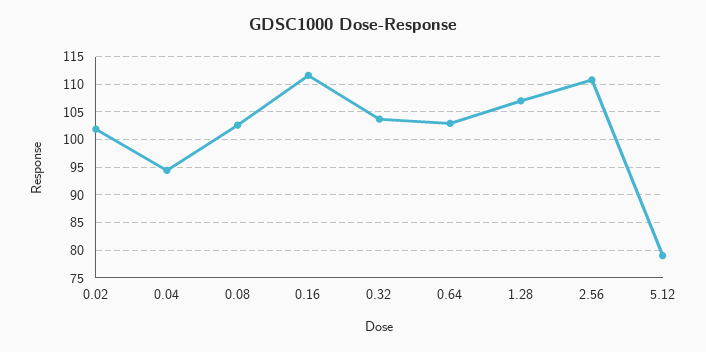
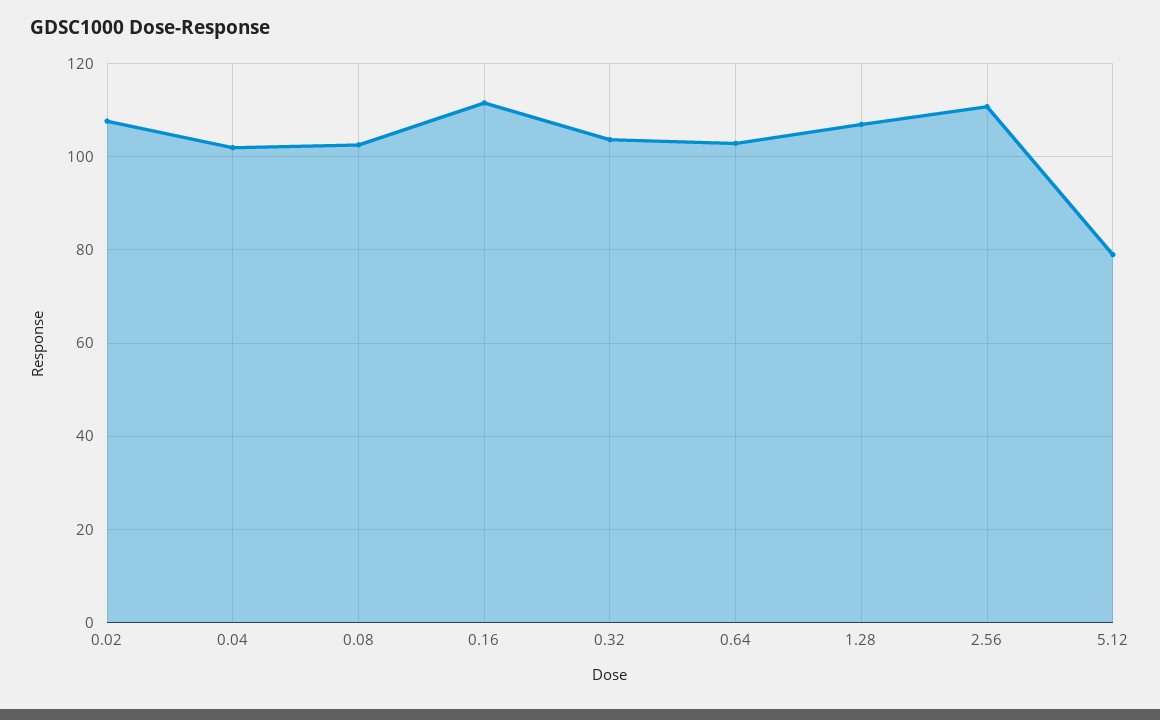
0.02: 102.5 -> 108
0.04: 95 -> 102

